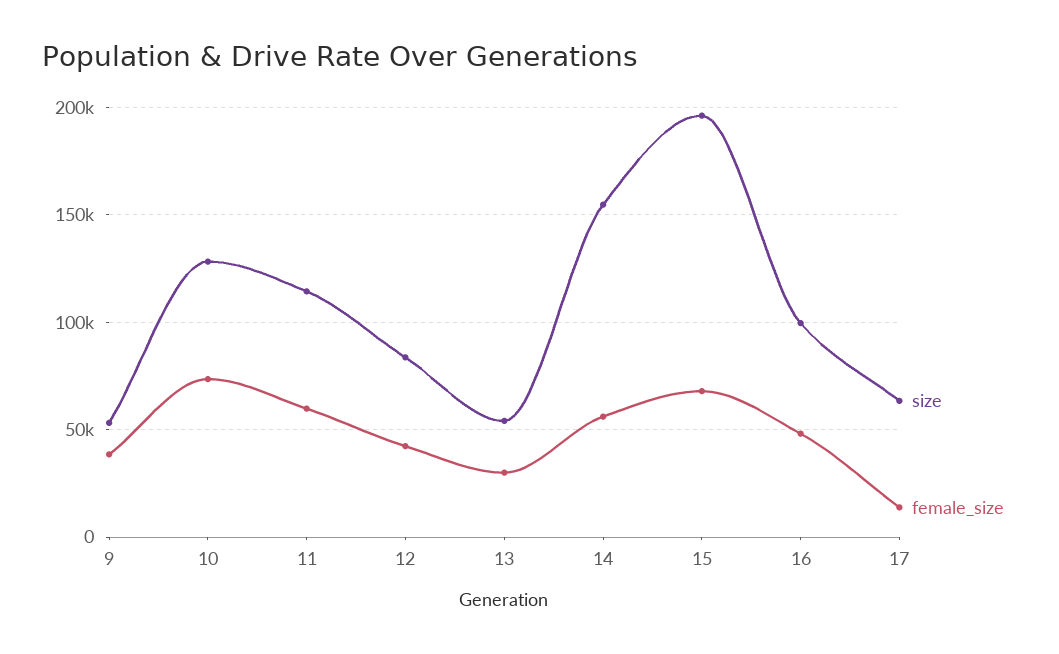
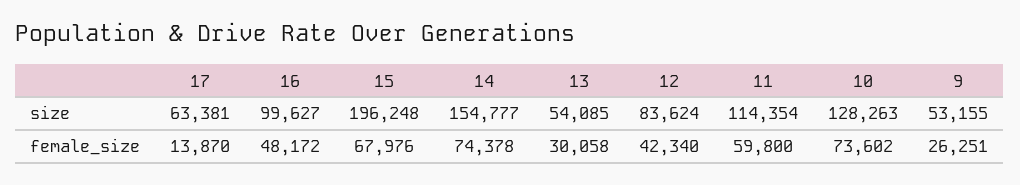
female_size, 9: 40000 -> 26251
female_size, 14: 55000 -> 74378

